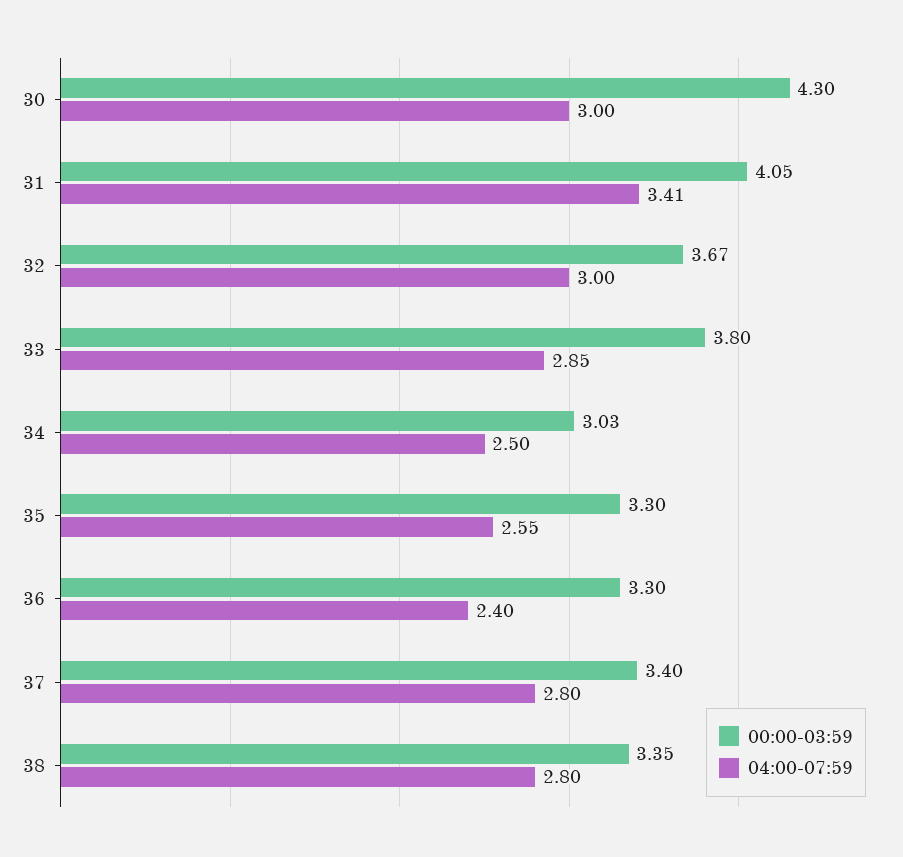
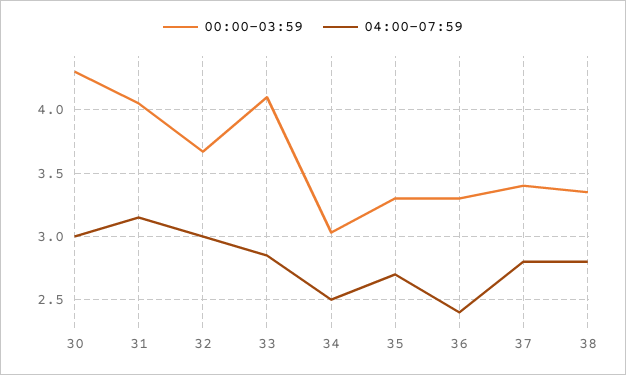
04:00-07:59, 31: 3.41 -> 3.15
00:00-03:59, 33: 3.8 -> 4.1
04:00-07:59, 35: 2.55 -> 2.7

